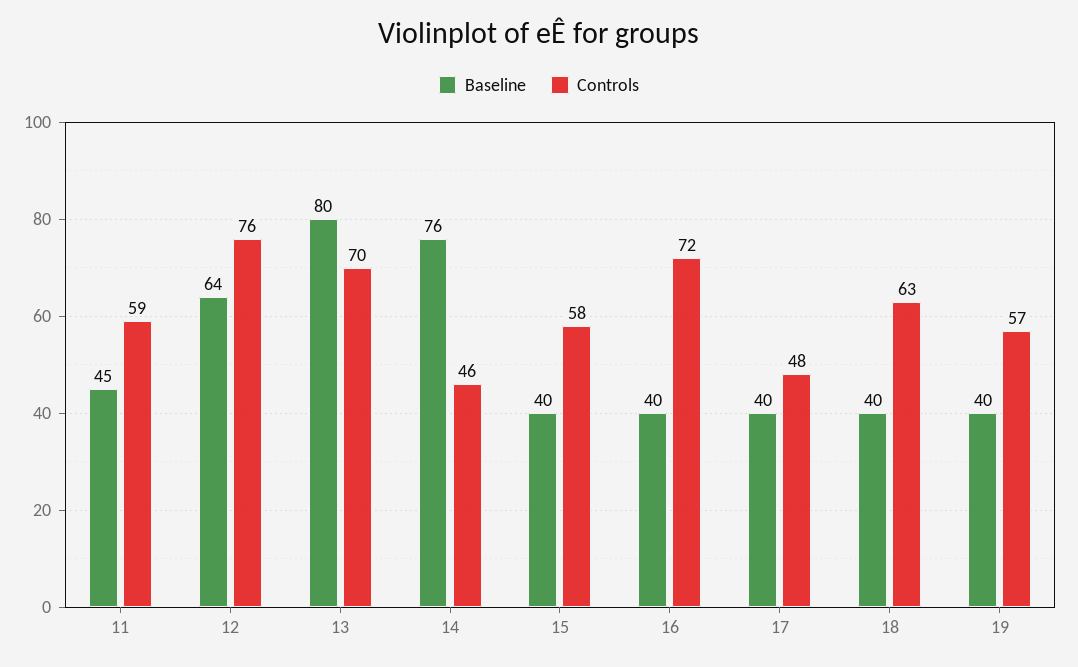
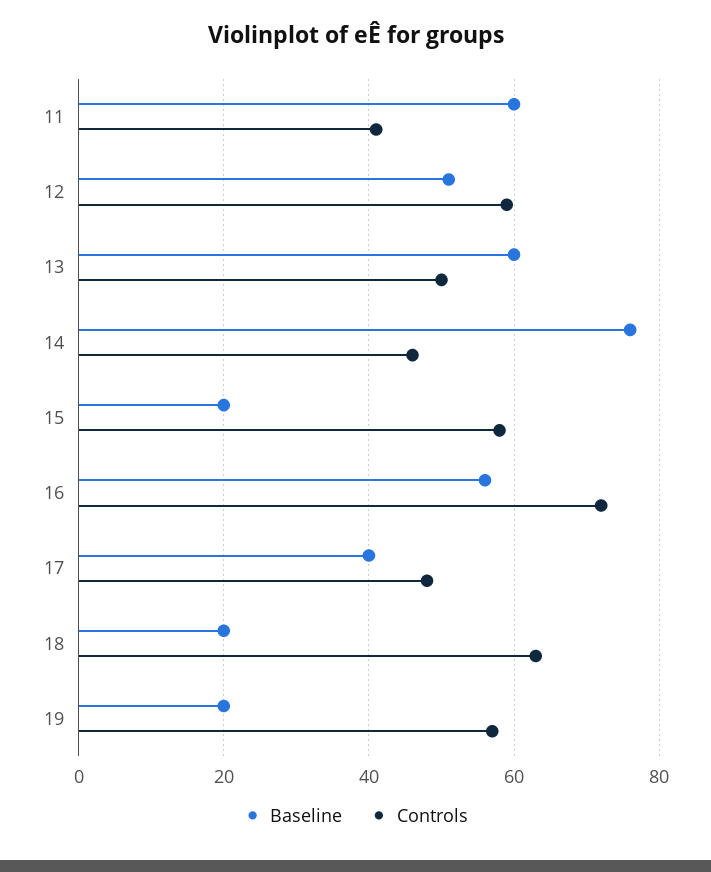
Baseline, 11: 45 -> 60
Controls, 11: 59 -> 40
Baseline, 12: 64 -> 50
Controls, 12: 76 -> 60
Baseline, 13: 80 -> 60
Controls, 13: 70 -> 50
Baseline, 15: 40 -> 20
Baseline, 16: 40 -> 55
Baseline, 18: 40 -> 20
Baseline, 19: 40 -> 20

